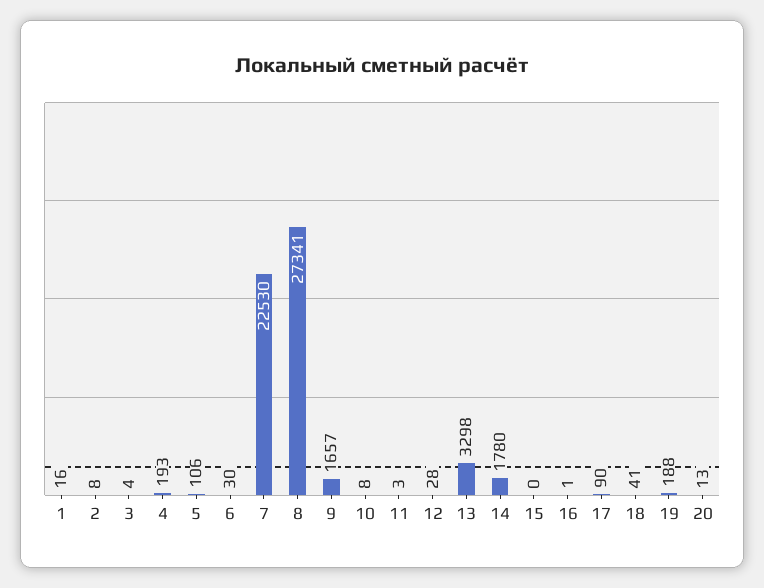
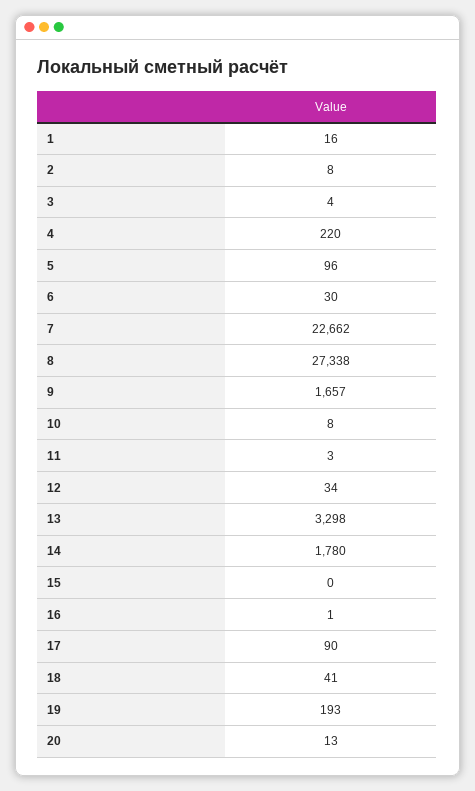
4: 193 -> 220
5: 106 -> 96
7: 22530 -> 22662
8: 27341 -> 27338
12: 28 -> 34
19: 188 -> 193

